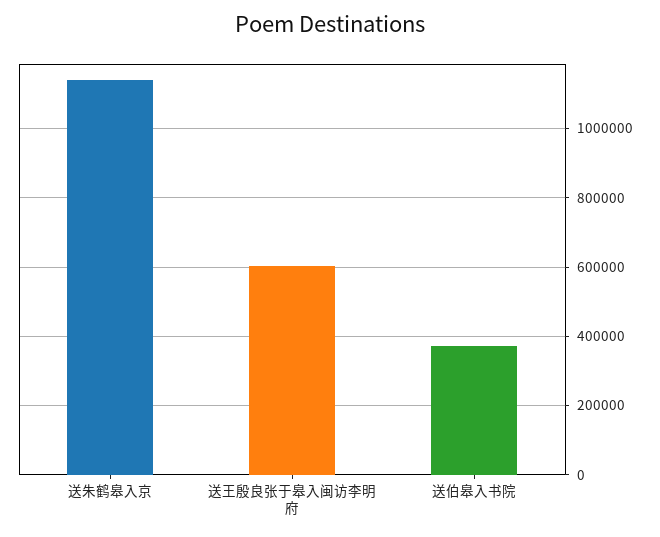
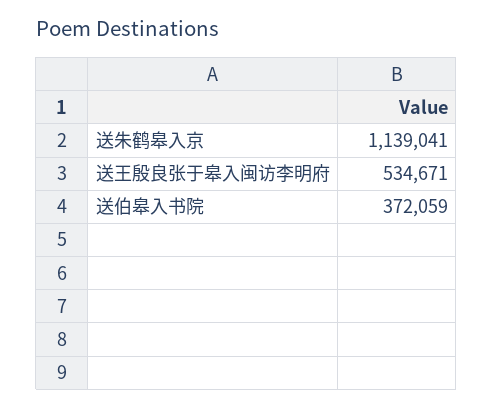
送王殷良张于皋入闽访李明府: 600000 -> 534671

